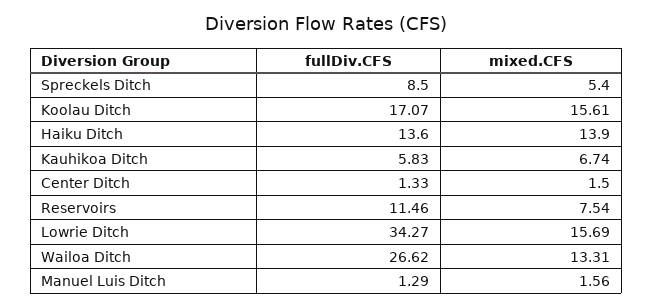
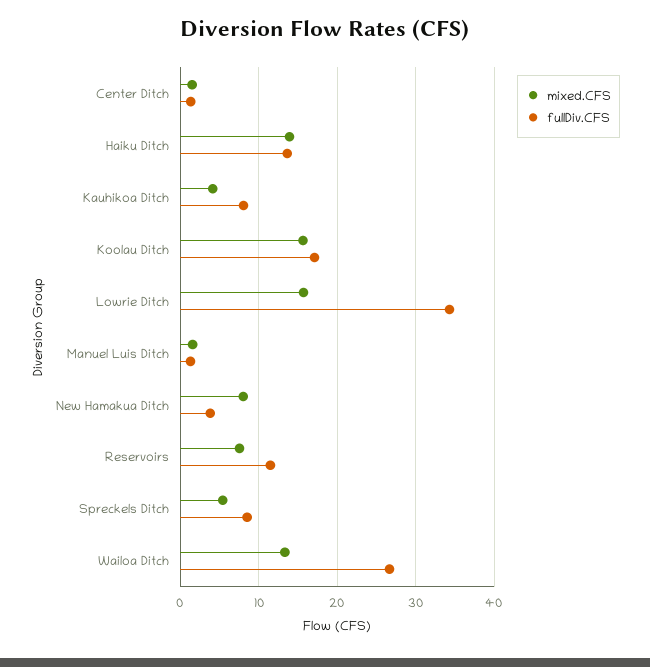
fullDiv.CFS, Kauhikoa Ditch: 5.83 -> 8
mixed.CFS, Kauhikoa Ditch: 6.74 -> 4
mixed.CFS, New Hamakua Ditch: none -> 8
fullDiv.CFS, New Hamakua Ditch: none -> 4

